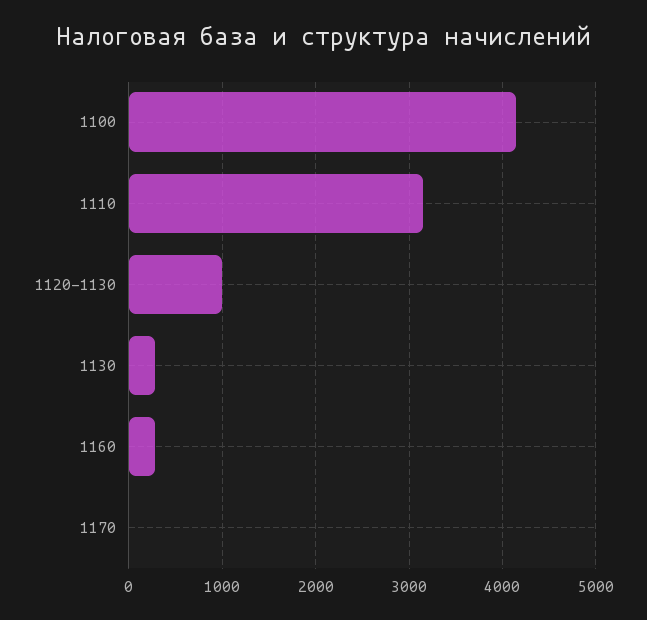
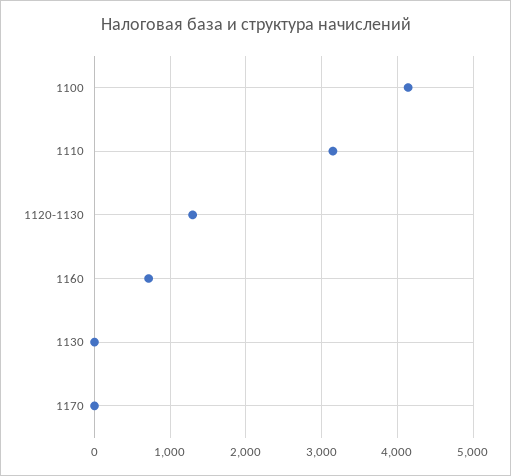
1120-1130: 1000 -> 1300
1130: 300 -> 0
1160: 300 -> 700

